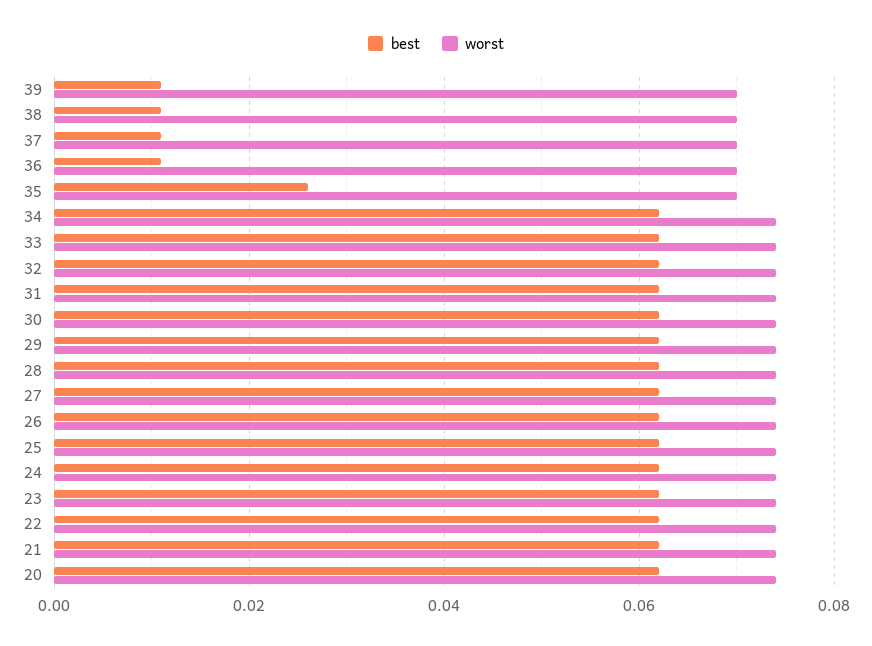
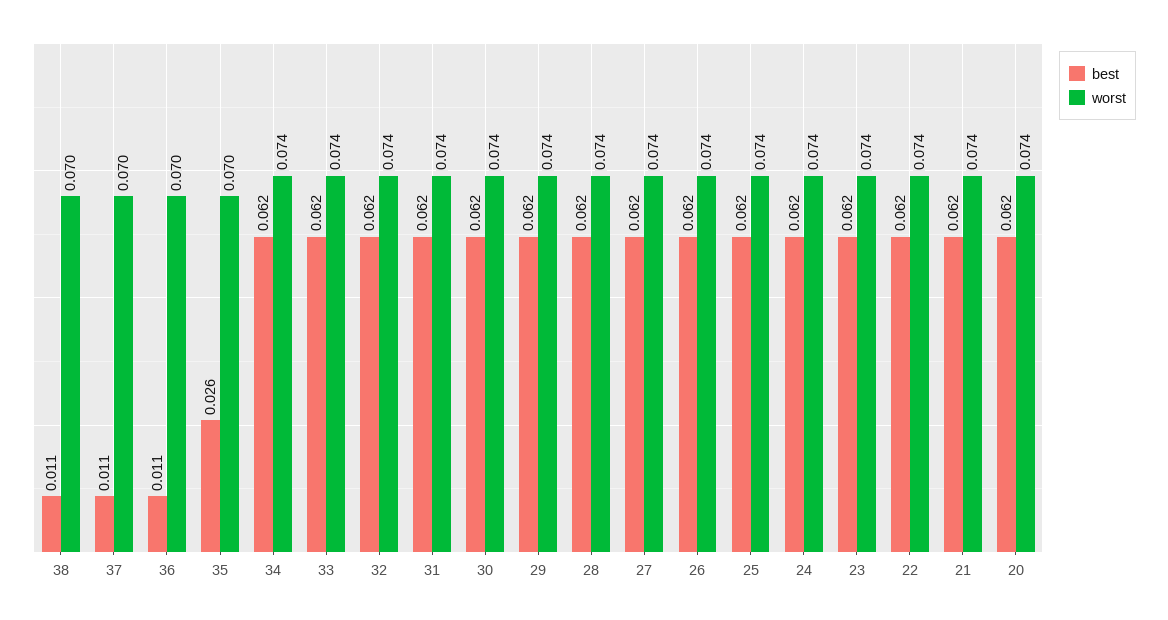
best, 39: 0.01 -> none
worst, 39: 0.07 -> none

